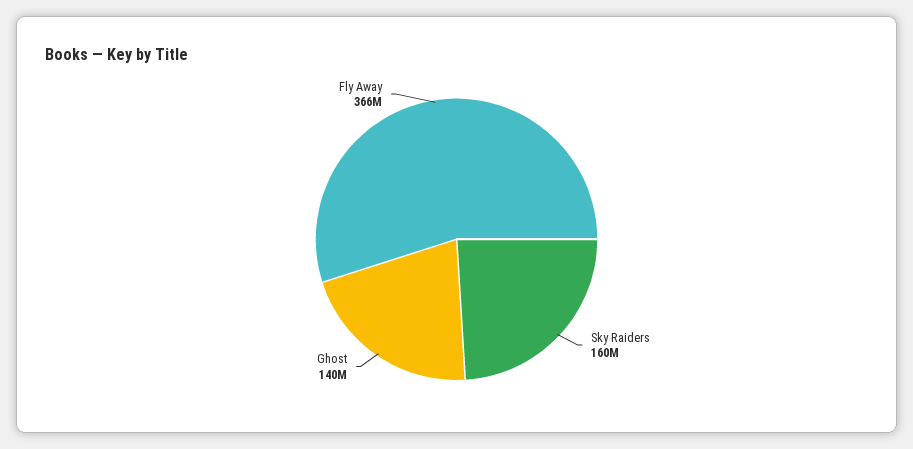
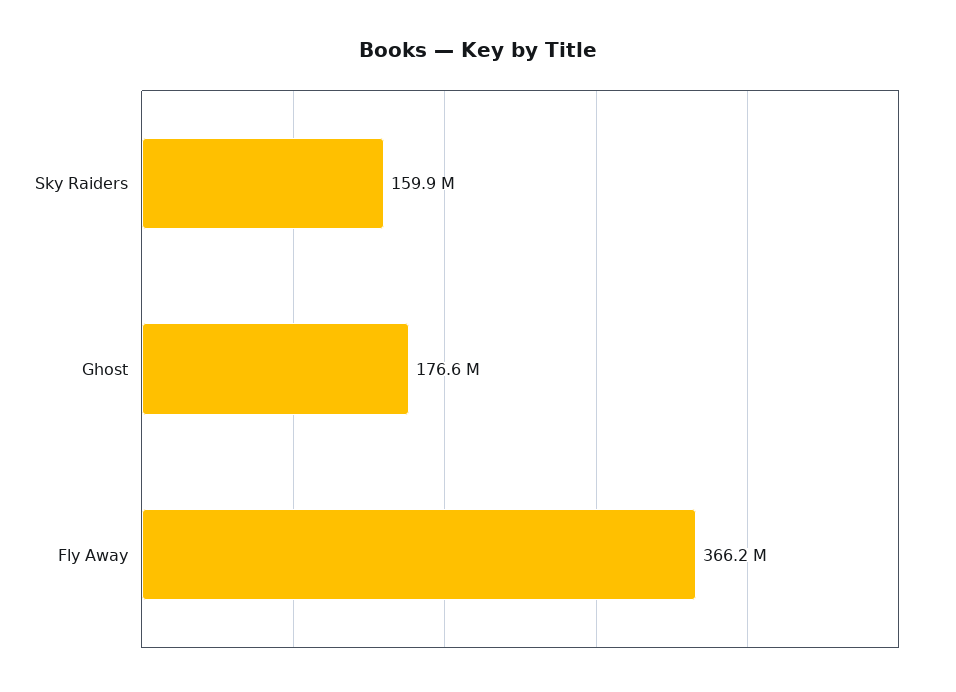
Ghost: 140000000 -> 176600000

